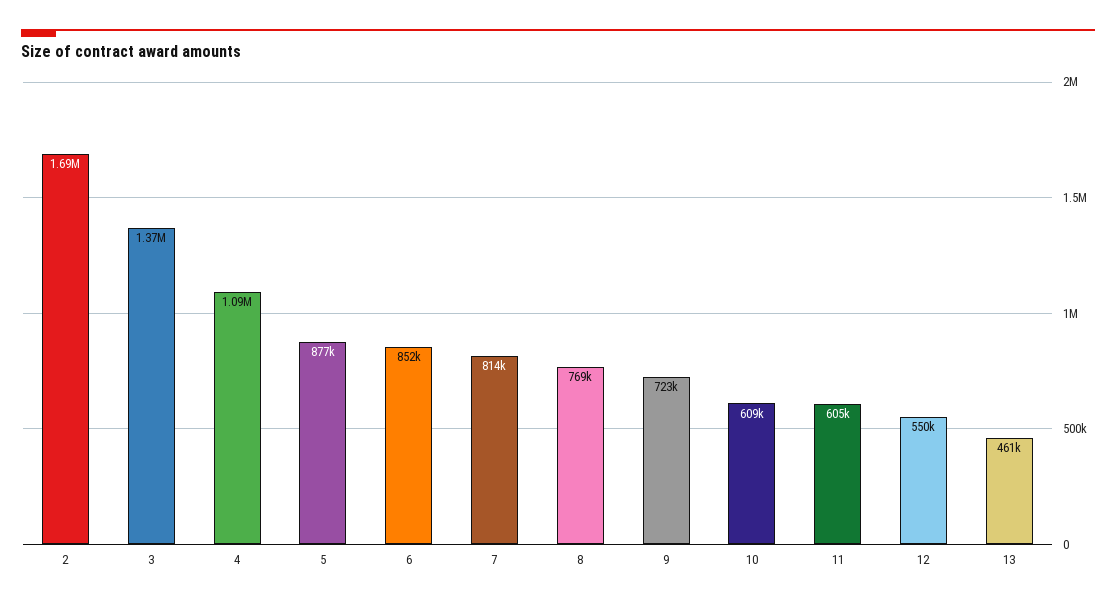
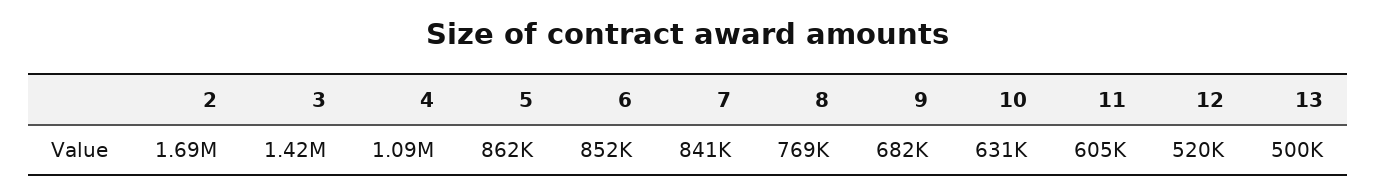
3: 1370000 -> 1420000
5: 877000 -> 862000
7: 814000 -> 841000
9: 723000 -> 682000
10: 609000 -> 631000
12: 550000 -> 520000
13: 461000 -> 500000

